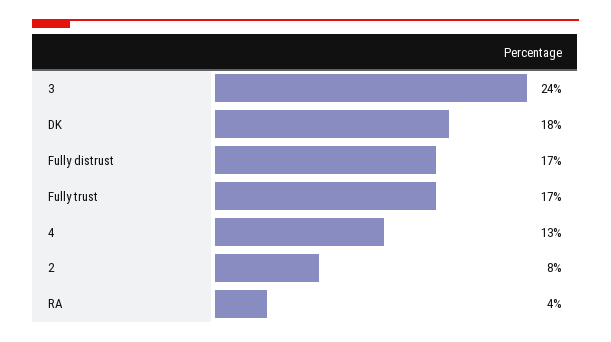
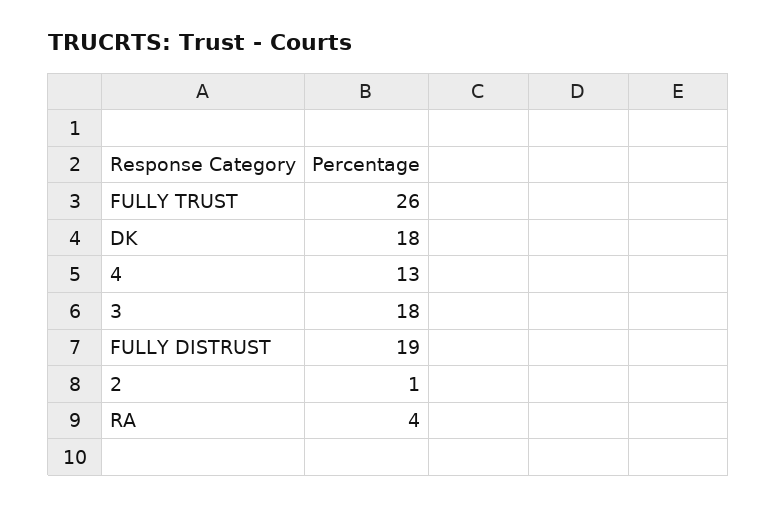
3: 24 -> 18
Fully distrust: 17 -> 19
Fully trust: 17 -> 26
2: 8 -> 1

